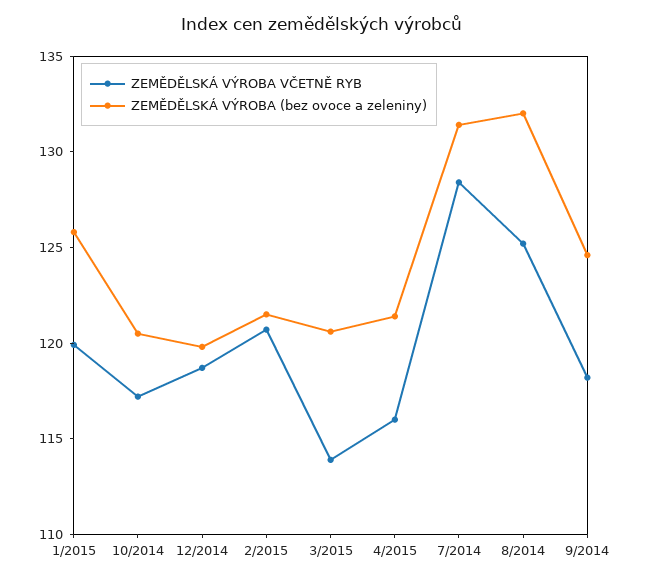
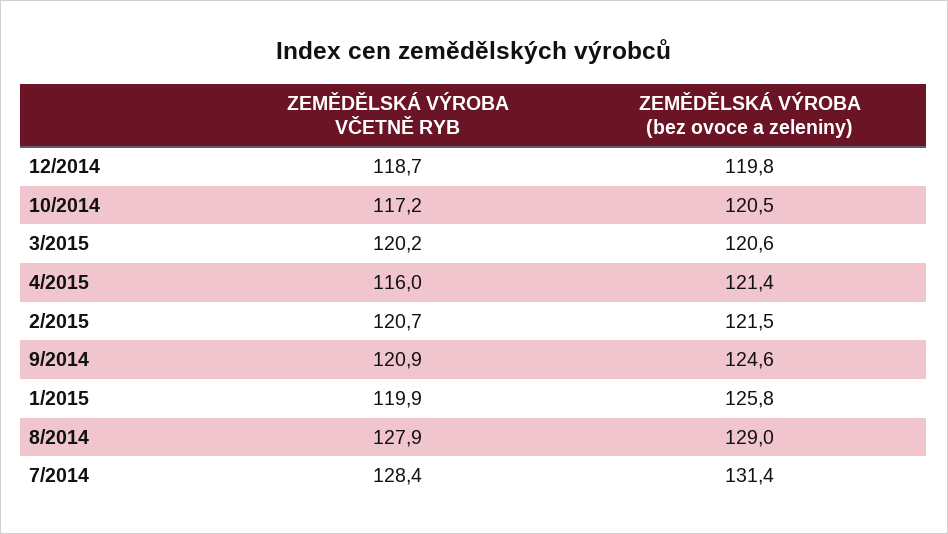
ZEMĚDĚLSKÁ VÝROBA VČETNĚ RYB, 3/2015: 114 -> 120.2
ZEMĚDĚLSKÁ VÝROBA VČETNĚ RYB, 8/2014: 125 -> 127.9
ZEMĚDĚLSKÁ VÝROBA (bez ovoce a zeleniny), 8/2014: 132 -> 129
ZEMĚDĚLSKÁ VÝROBA VČETNĚ RYB, 9/2014: 118 -> 120.9

